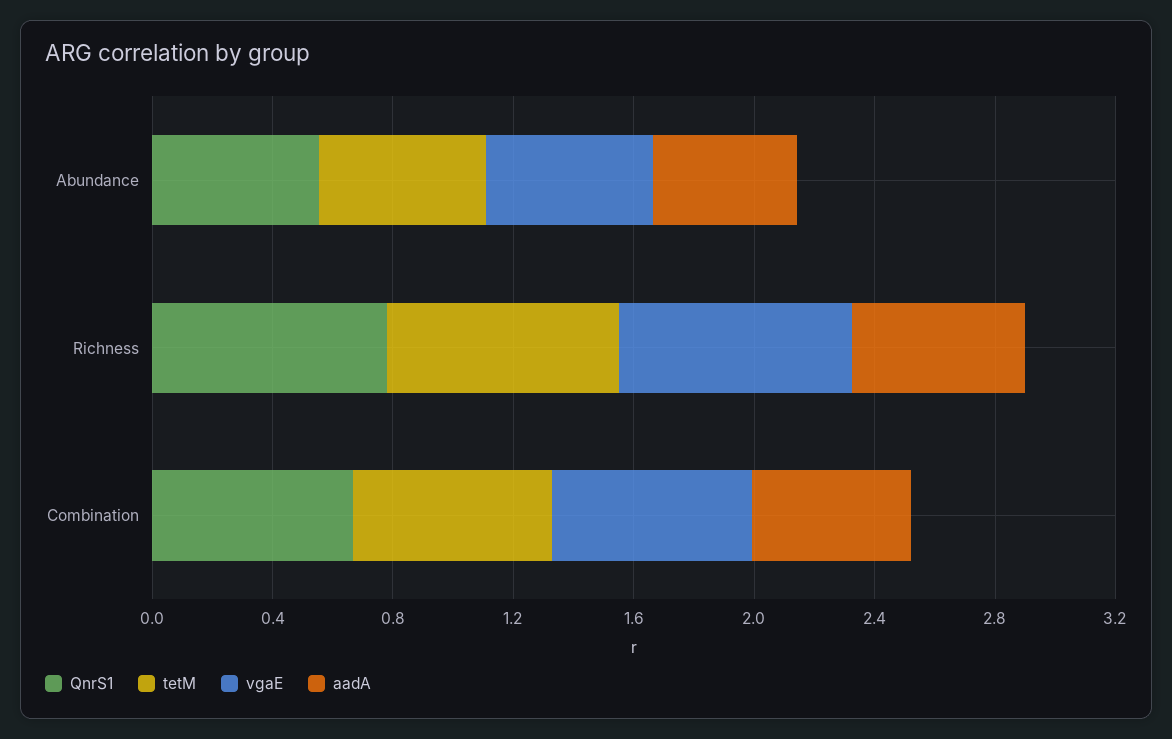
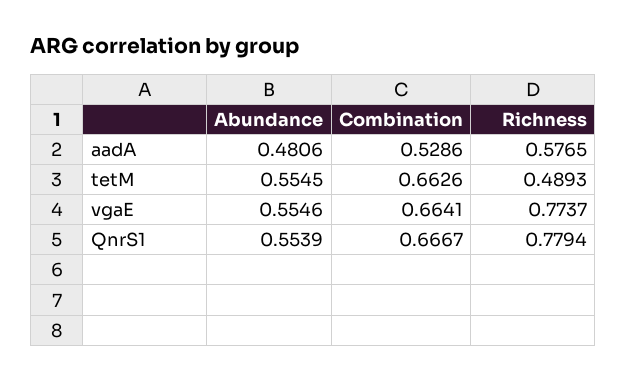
tetM, Richness: 0.8 -> 0.4893

